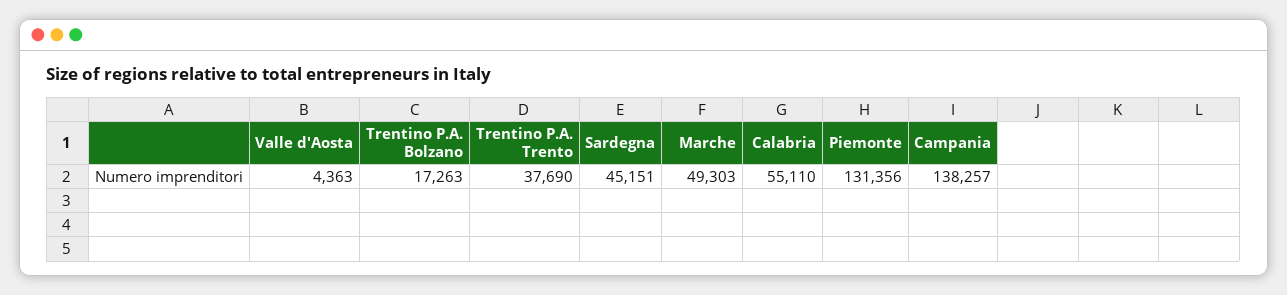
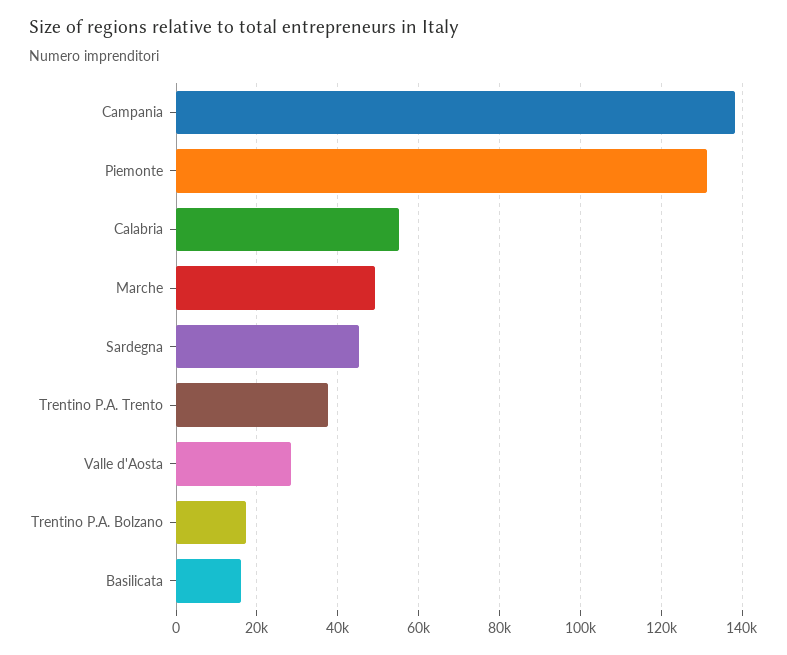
Valle d'Aosta: 4363 -> 28000
Basilicata: none -> 16000

